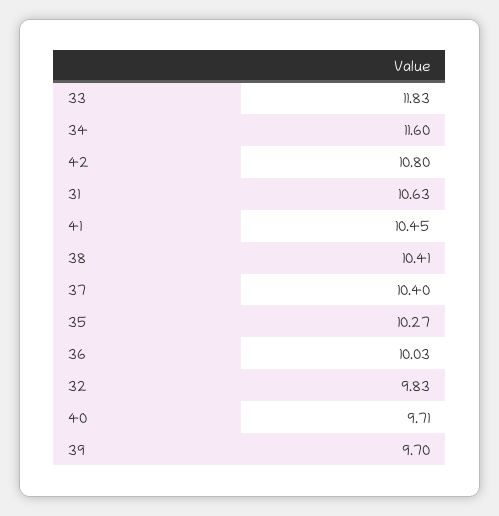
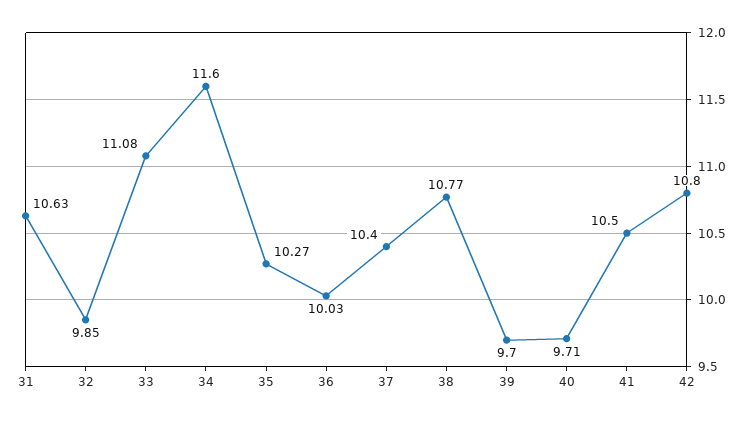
33: 11.83 -> 11.08
41: 10.45 -> 10.5
38: 10.41 -> 10.77
32: 9.83 -> 9.85

